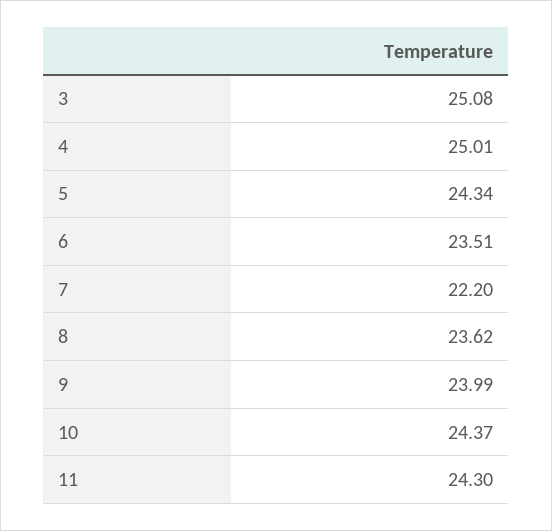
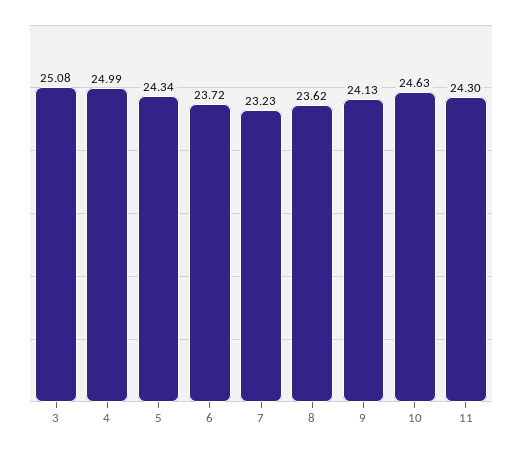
4: 25.01 -> 24.99
6: 23.51 -> 23.72
7: 22.2 -> 23.23
9: 23.99 -> 24.13
10: 24.37 -> 24.63

